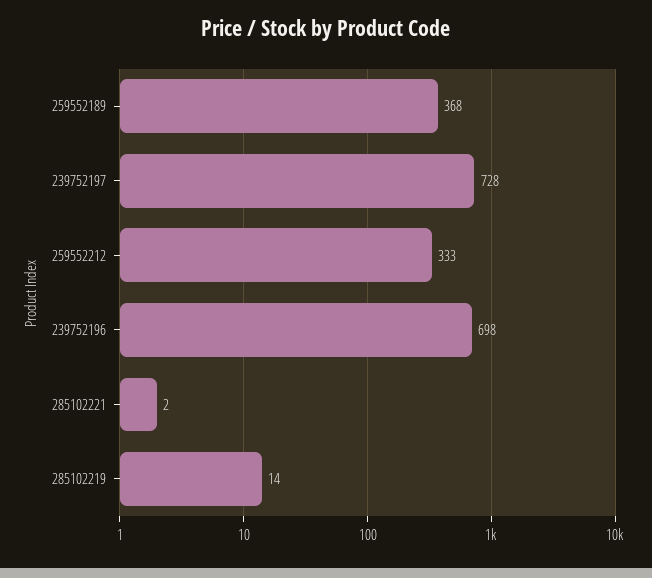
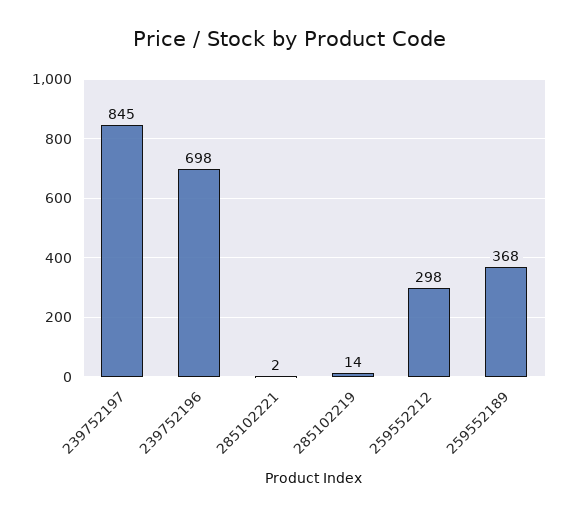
239752197: 728 -> 845
259552212: 333 -> 298

